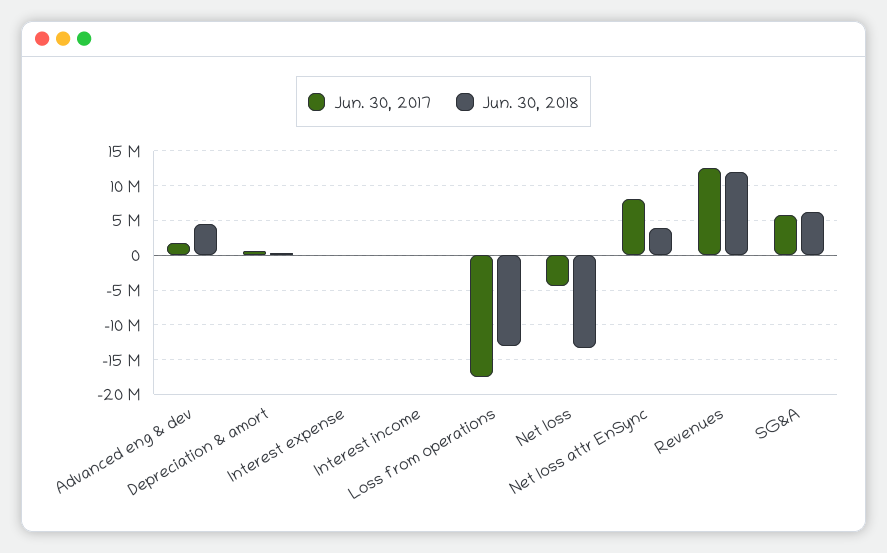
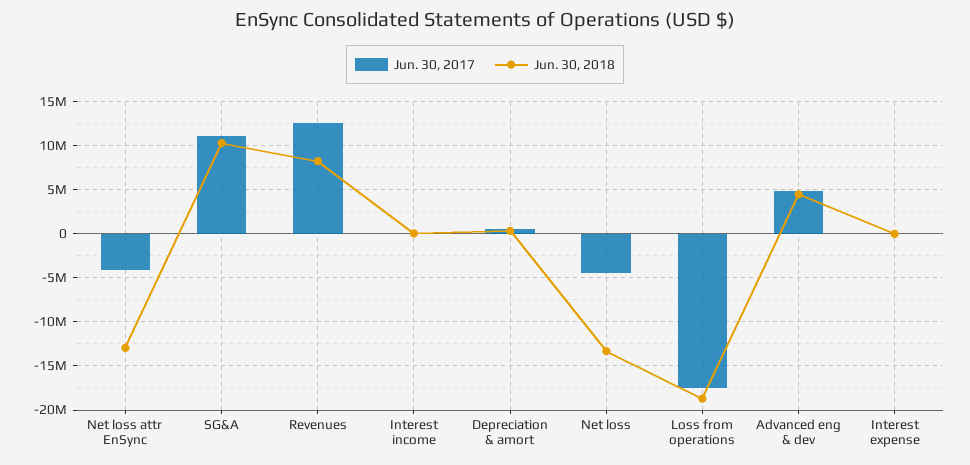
Jun. 30, 2017, Advanced eng & dev: 2000000 -> 5000000
Jun. 30, 2018, Loss from operations: -13000000 -> -19000000
Jun. 30, 2017, Net loss attr EnSync: 8000000 -> -4000000
Jun. 30, 2018, Net loss attr EnSync: 4000000 -> -13000000
Jun. 30, 2018, Revenues: 12000000 -> 8000000
Jun. 30, 2017, SG&A: 6000000 -> 11000000
Jun. 30, 2018, SG&A: 6000000 -> 10000000

